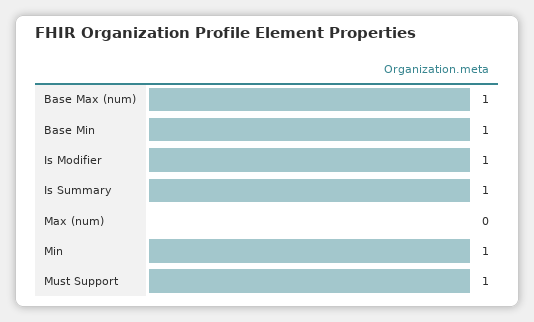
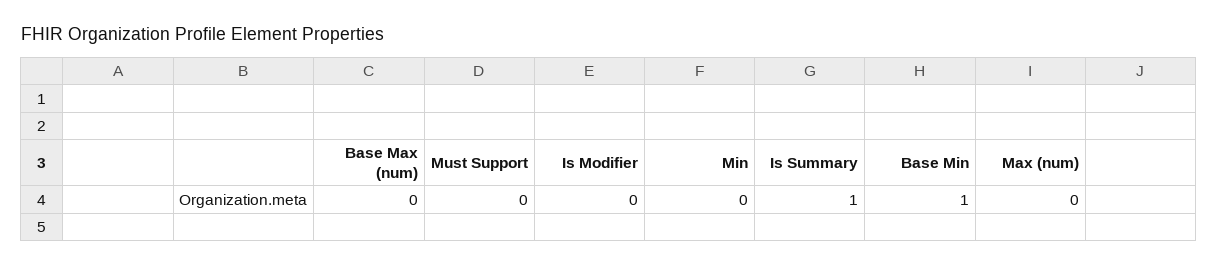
Base Max (num): 1 -> 0
Is Modifier: 1 -> 0
Min: 1 -> 0
Must Support: 1 -> 0

